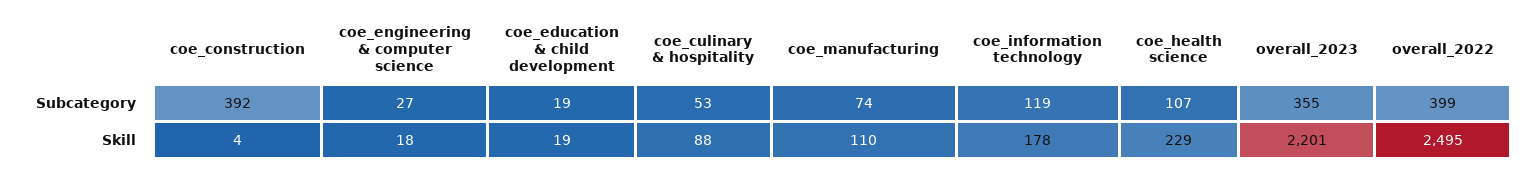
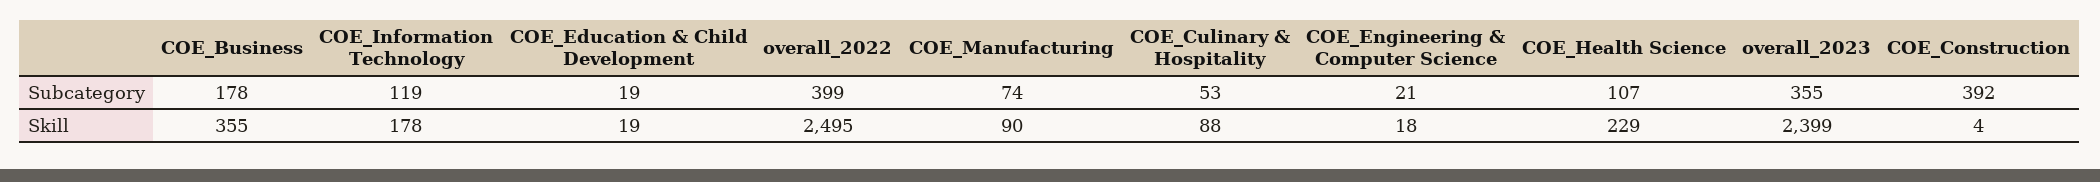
coe_engineering & computer science, Subcategory: 27 -> 21
coe_manufacturing, Skill: 110 -> 90
overall_2023, Skill: 2201 -> 2399
COE_Business, Subcategory: none -> 178
COE_Business, Skill: none -> 355

